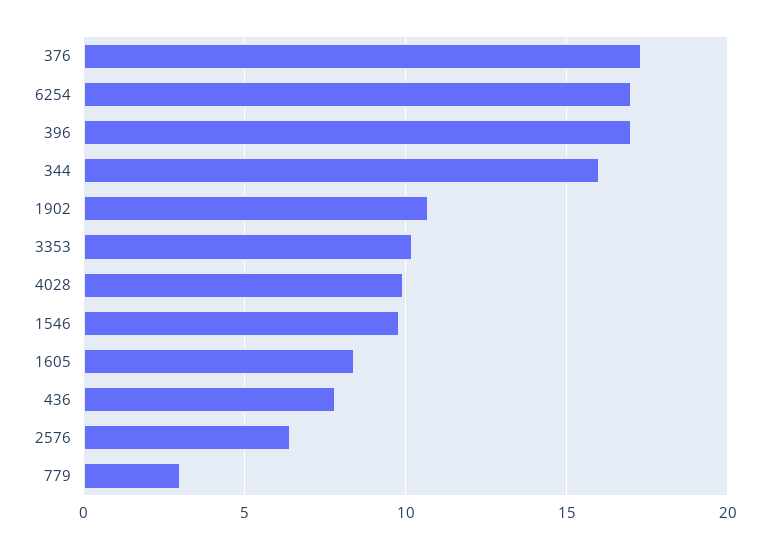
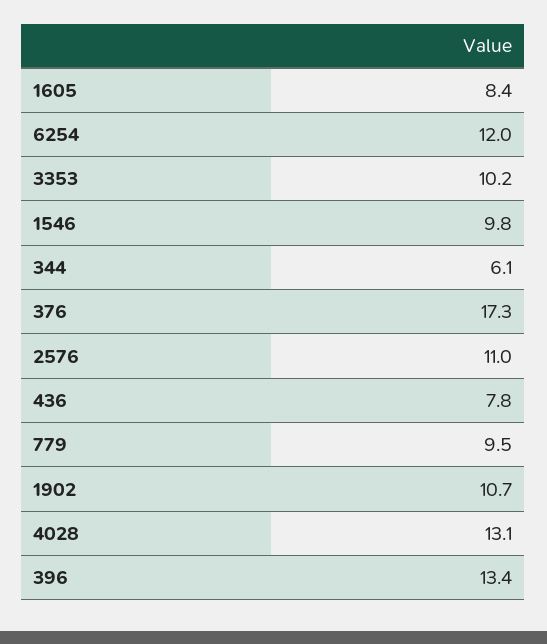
6254: 17 -> 12
396: 17 -> 13.4
344: 16 -> 6.1
4028: 10 -> 13.1
2576: 6.5 -> 11
779: 3 -> 9.5

